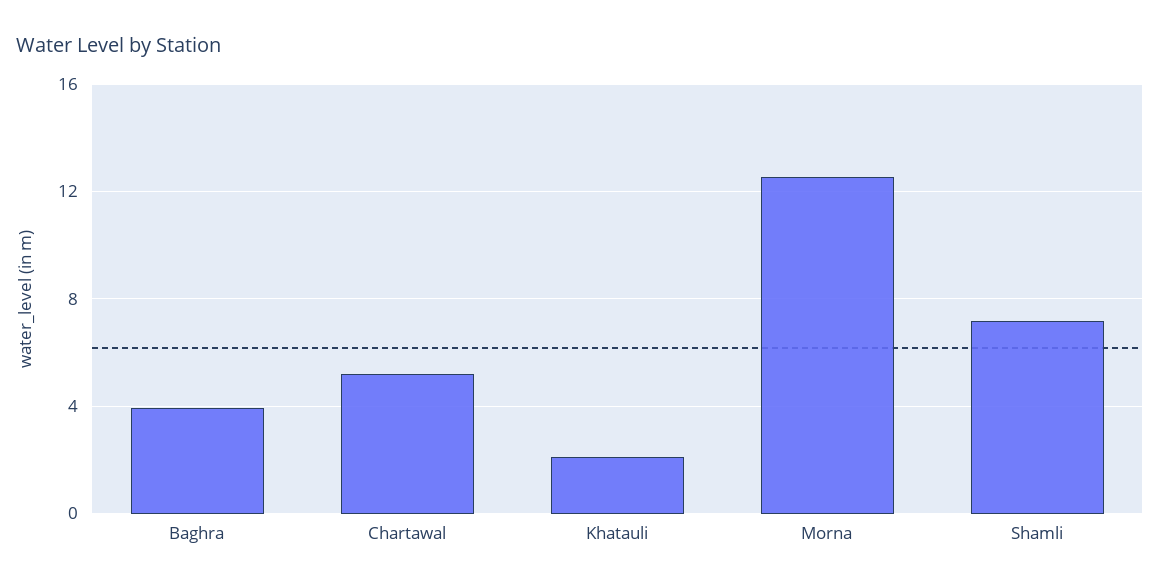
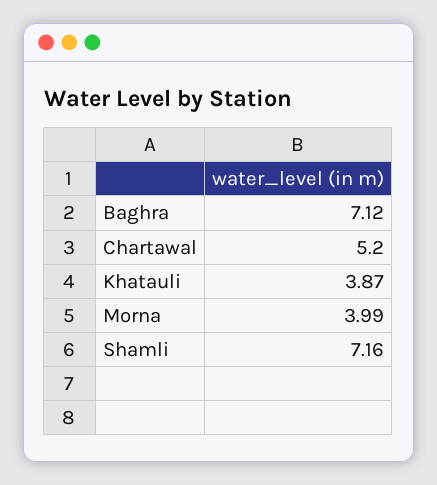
Baghra: 4 -> 7.12
Khatauli: 2 -> 3.87
Morna: 12.5 -> 3.99

